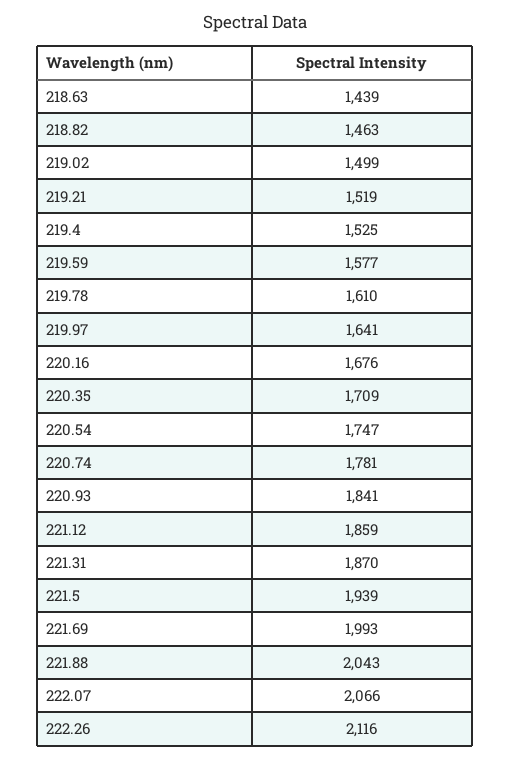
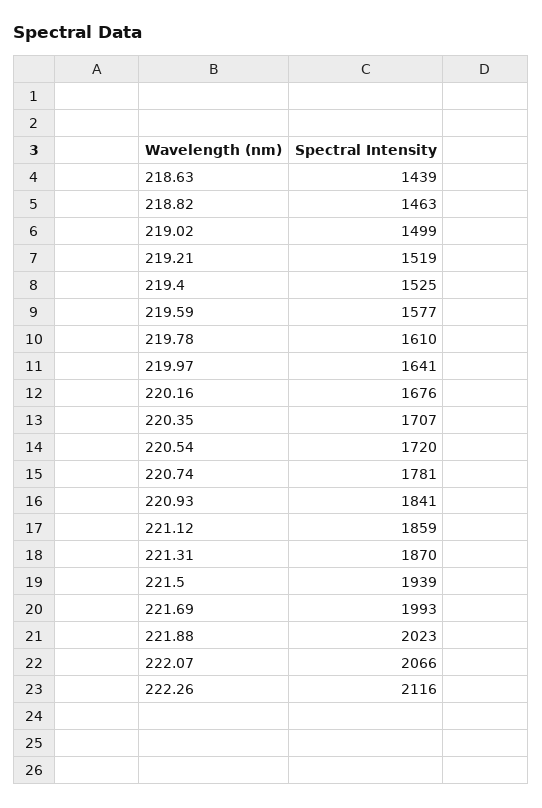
220.35: 1709 -> 1707
220.54: 1747 -> 1720
221.88: 2043 -> 2023

